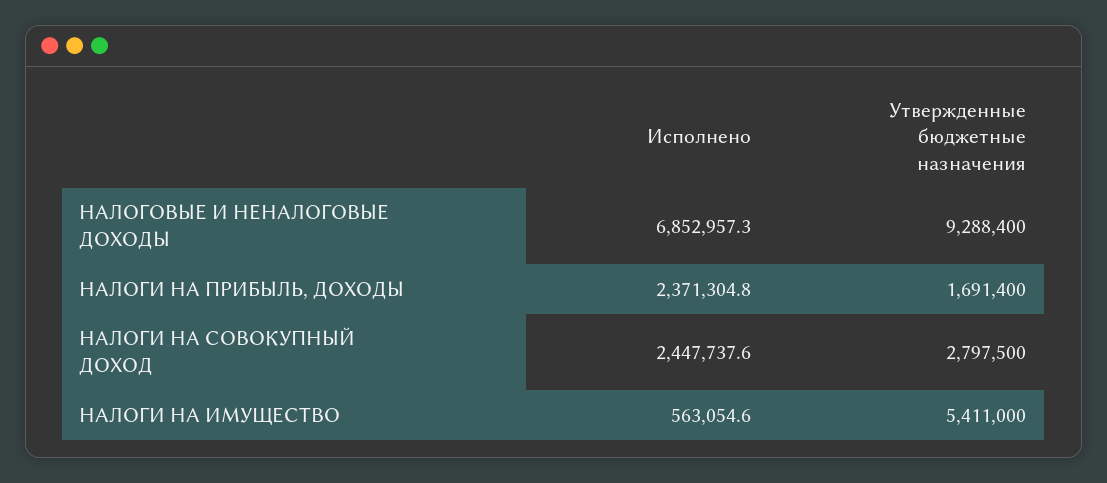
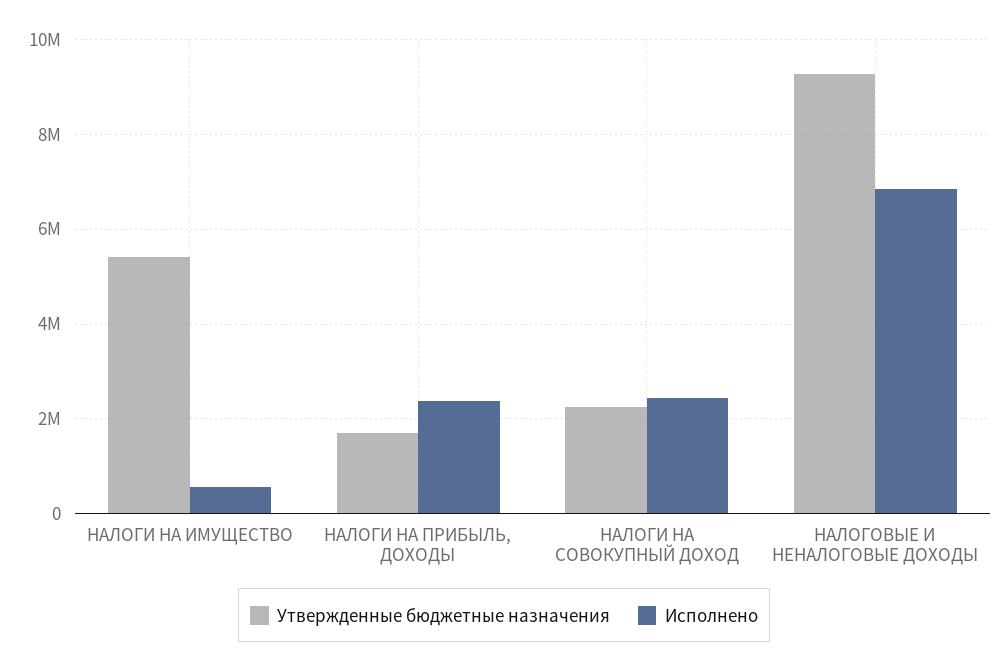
Утвержденные бюджетные назначения, НАЛОГИ НА СОВОКУПНЫЙ ДОХОД: 2797500 -> 2200000

